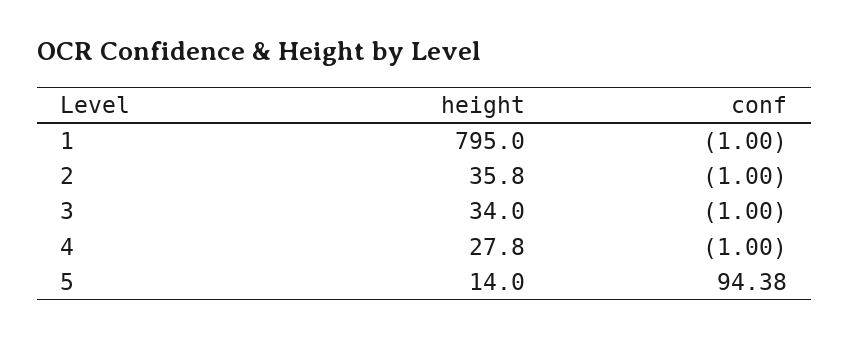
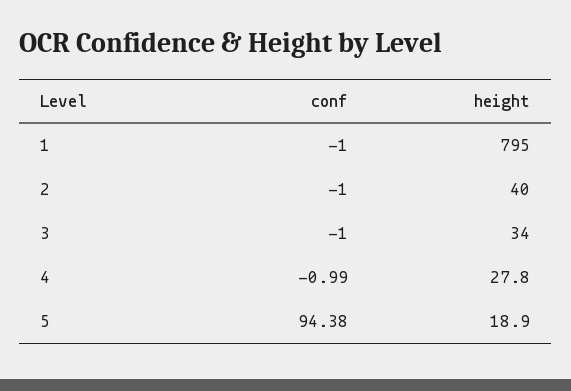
height, 2: 35.8 -> 40
conf, 4: -1 -> -0.99
height, 5: 14 -> 18.9

